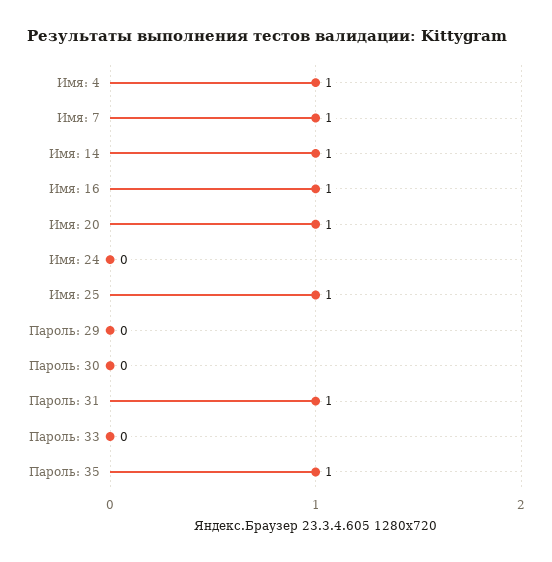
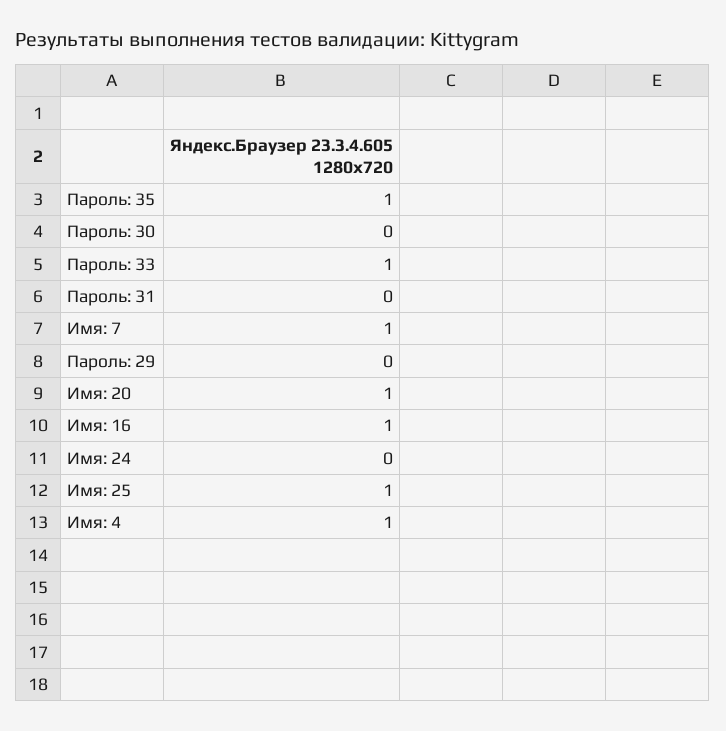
Имя: 14: 1 -> none
Пароль: 31: 1 -> 0
Пароль: 33: 0 -> 1

